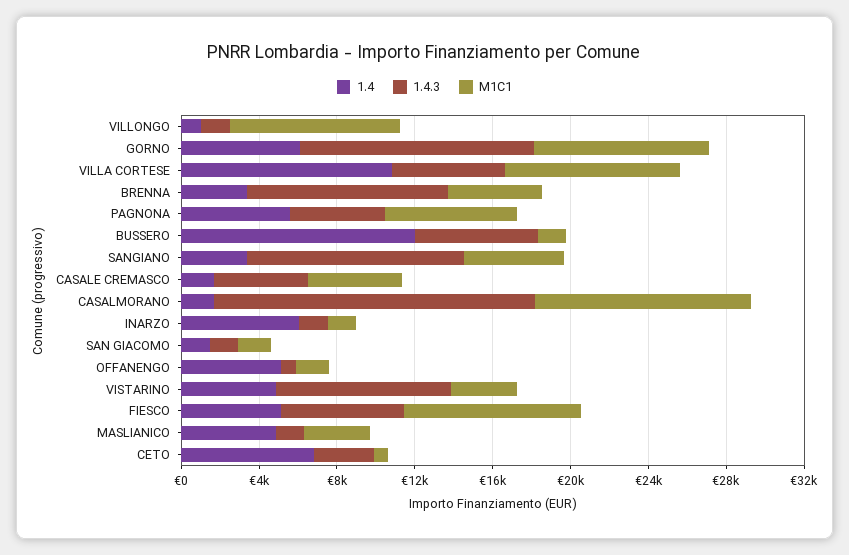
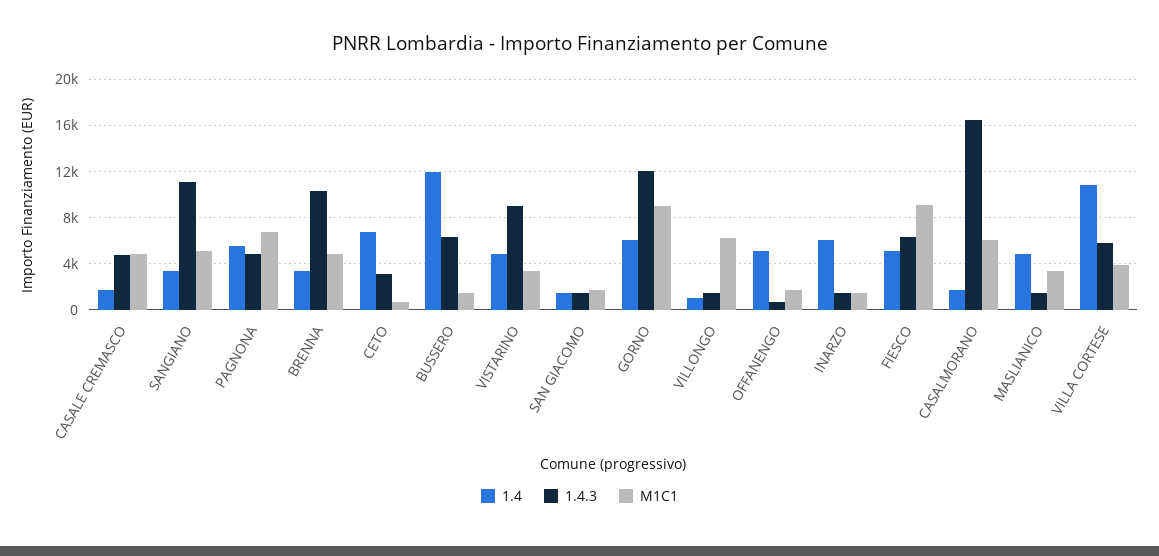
M1C1, VILLONGO: 9000 -> 6000
M1C1, VILLA CORTESE: 9000 -> 4000
M1C1, CASALMORANO: 11000 -> 6000

